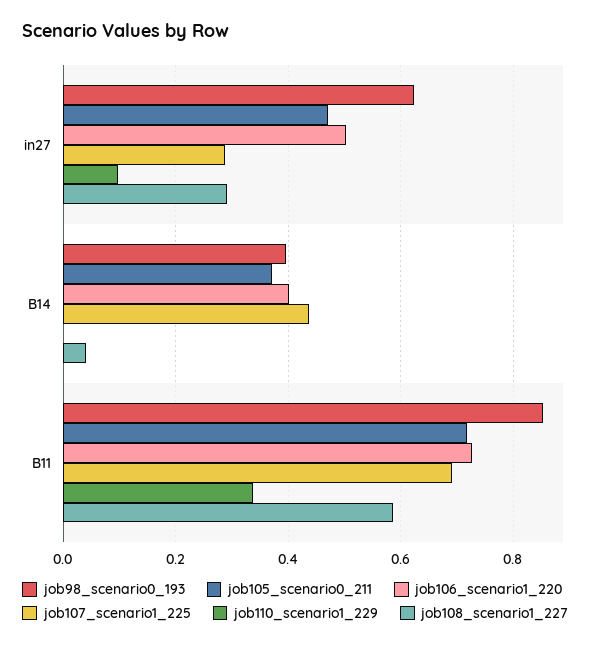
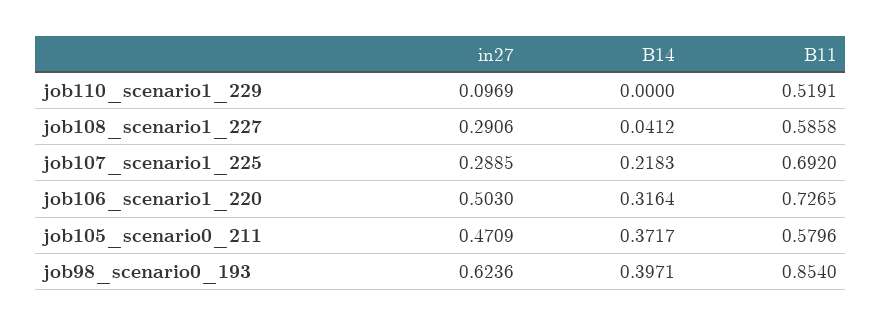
job106_scenario1_220, B14: 0.4 -> 0.3164
job107_scenario1_225, B14: 0.44 -> 0.2183
job105_scenario0_211, B11: 0.72 -> 0.5796
job110_scenario1_229, B11: 0.34 -> 0.5191

